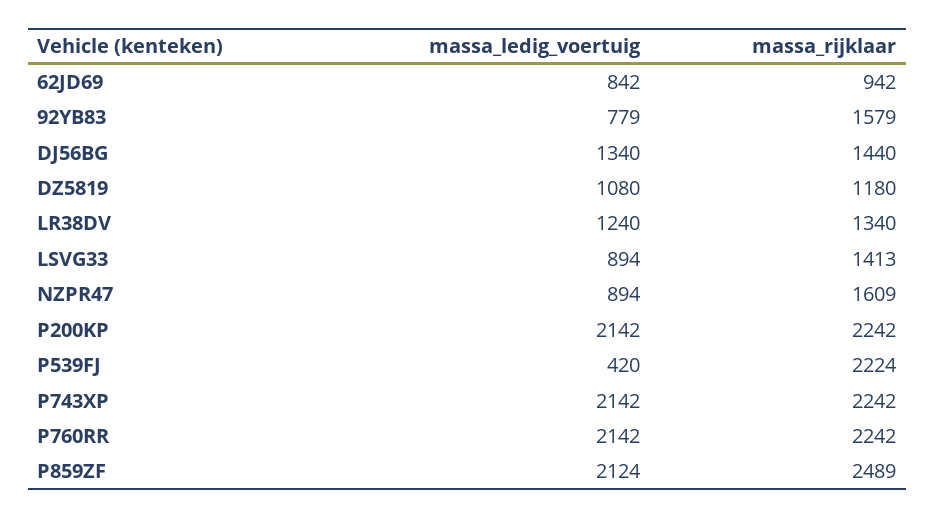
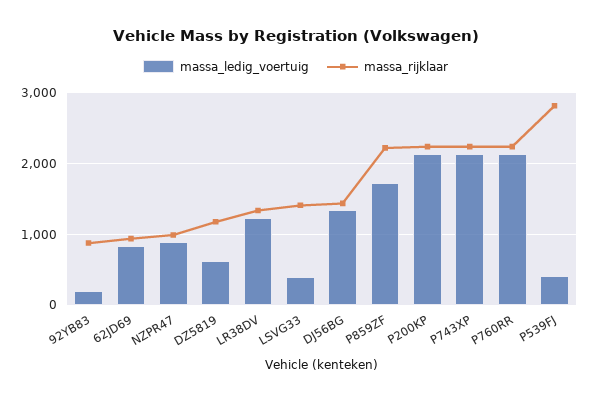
massa_ledig_voertuig, 92YB83: 779 -> 200
massa_rijklaar, 92YB83: 1579 -> 900
massa_ledig_voertuig, DZ5819: 1080 -> 600
massa_ledig_voertuig, LSVG33: 894 -> 400
massa_rijklaar, NZPR47: 1609 -> 1000
massa_rijklaar, P539FJ: 2224 -> 2800
massa_ledig_voertuig, P859ZF: 2124 -> 1700
massa_rijklaar, P859ZF: 2489 -> 2200

